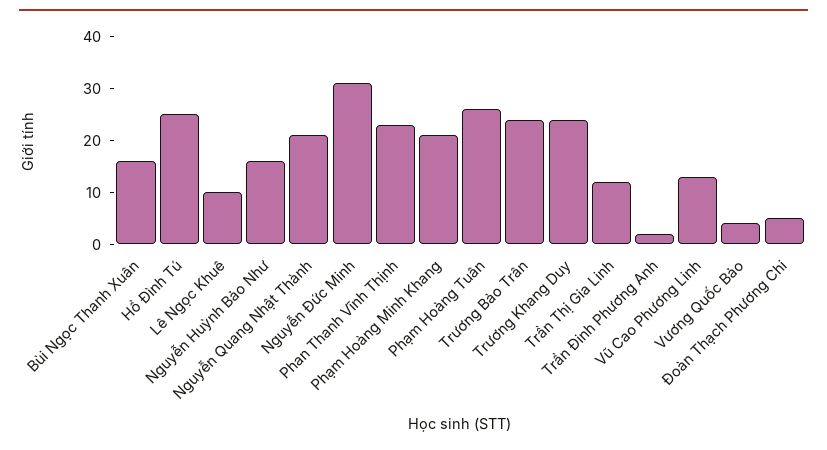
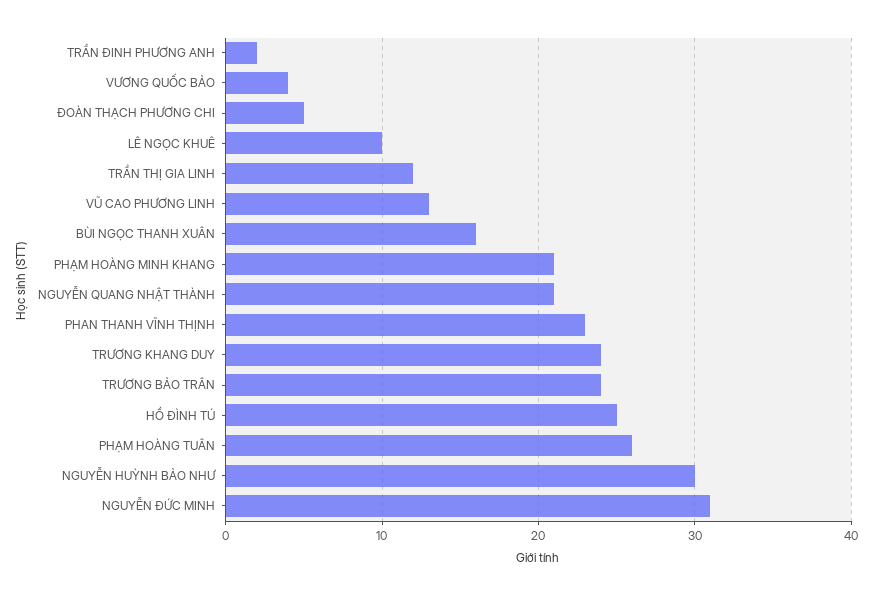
Nguyễn Huỳnh Bảo Như: 15 -> 30

